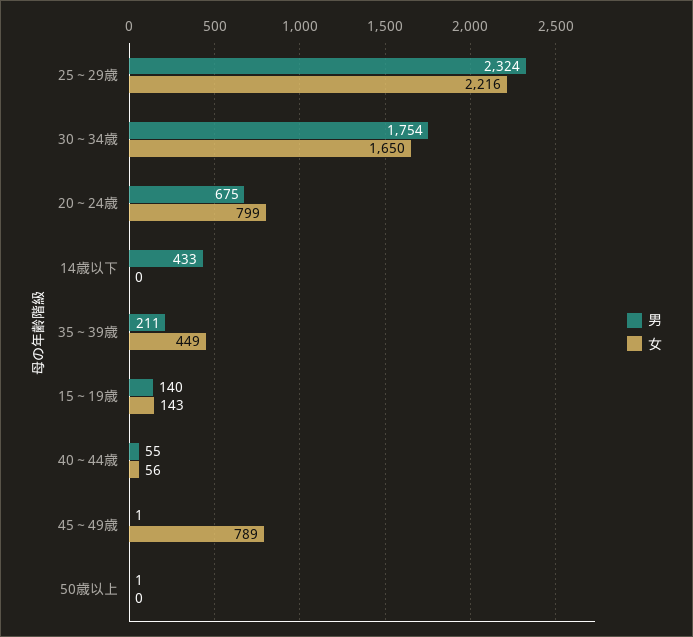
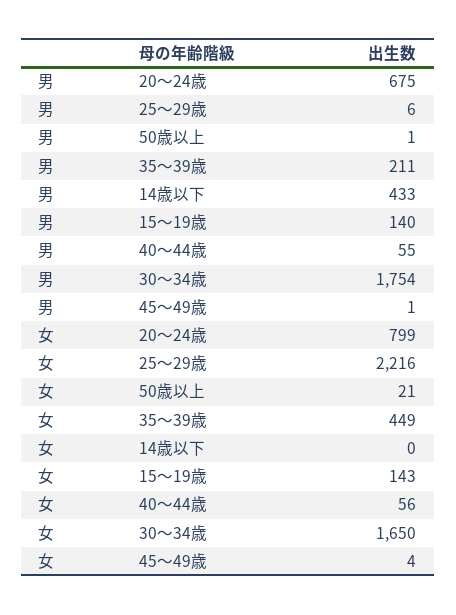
男, 25～29歳: 2324 -> 6
女, 45～49歳: 789 -> 4
女, 50歳以上: 0 -> 21

